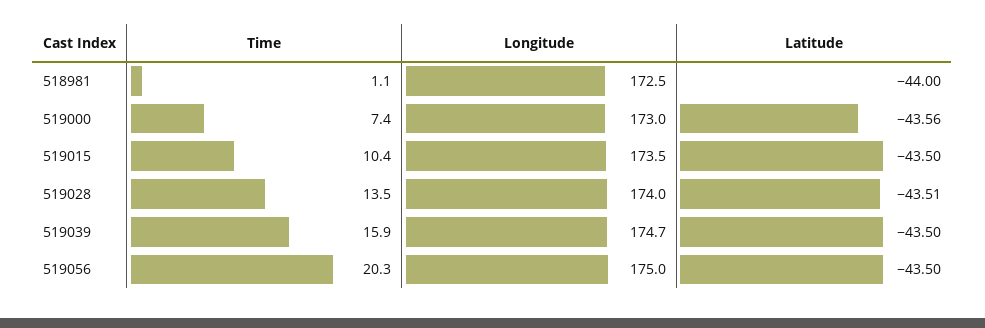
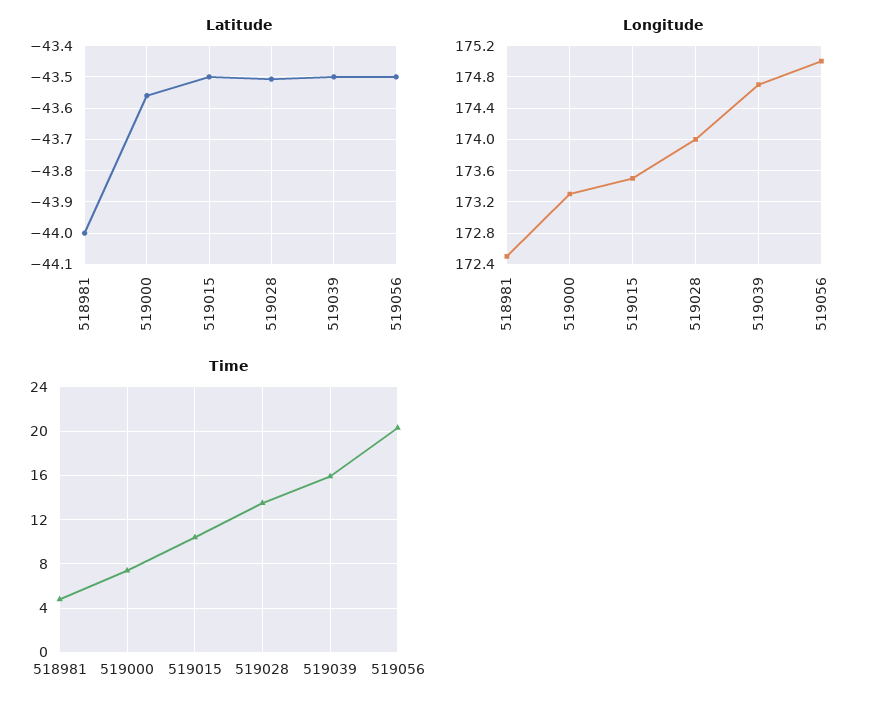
Time, 518981: 1.1 -> 5
Longitude, 519000: 173 -> 173.3

